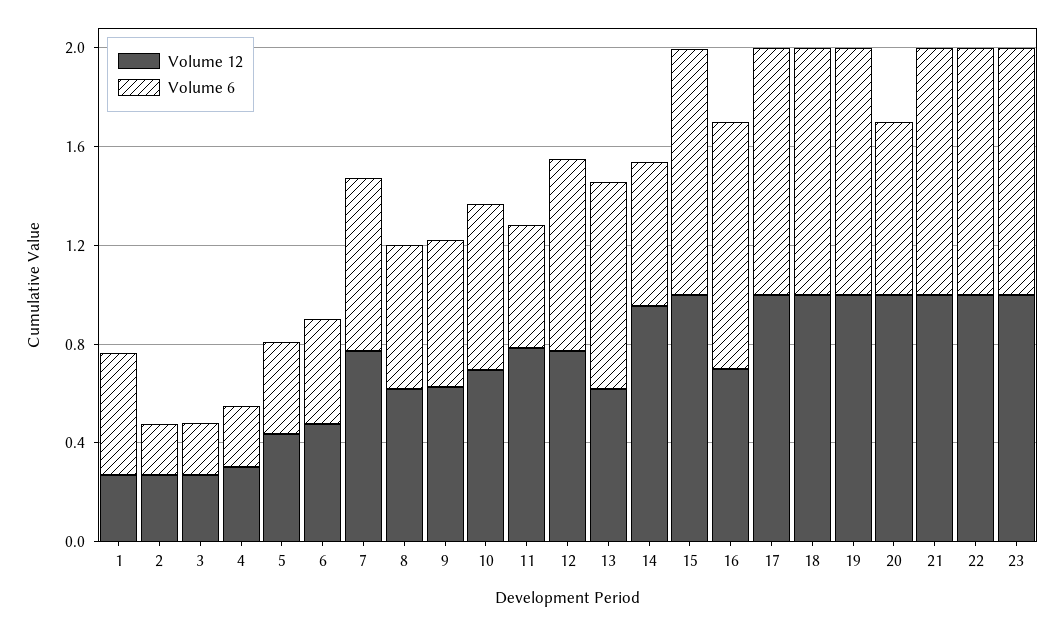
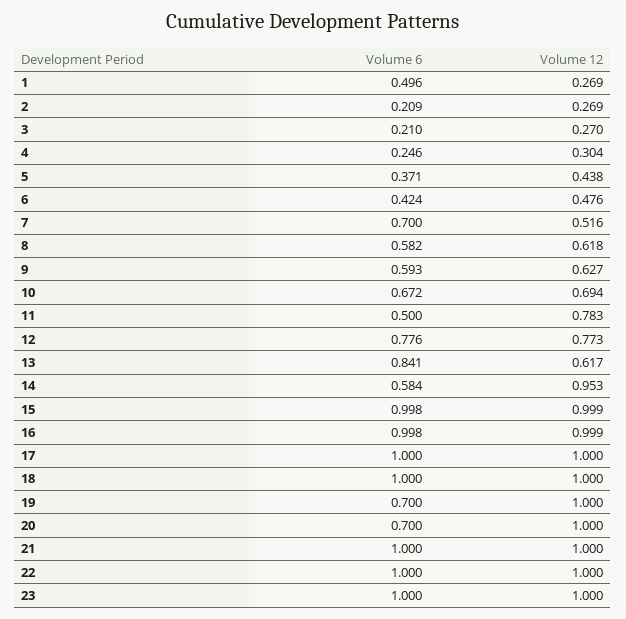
Volume 12, 7: 0.8 -> 0.516
Volume 12, 16: 0.7 -> 0.999
Volume 6, 19: 1 -> 0.7

